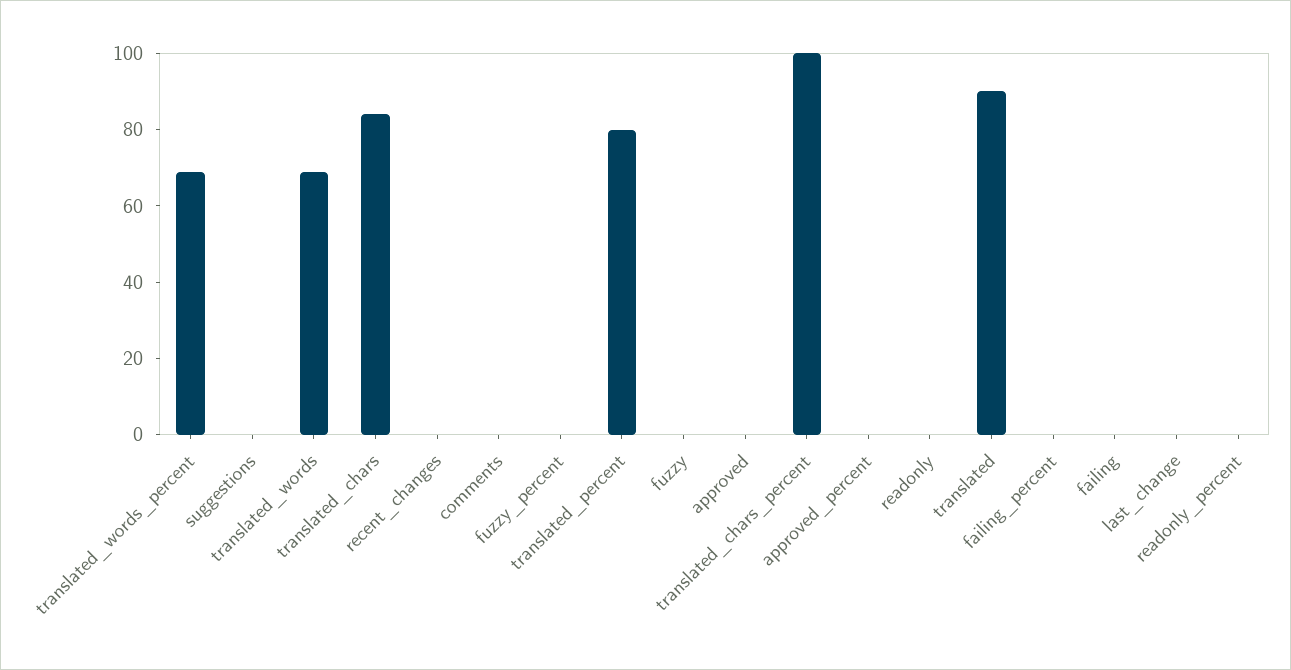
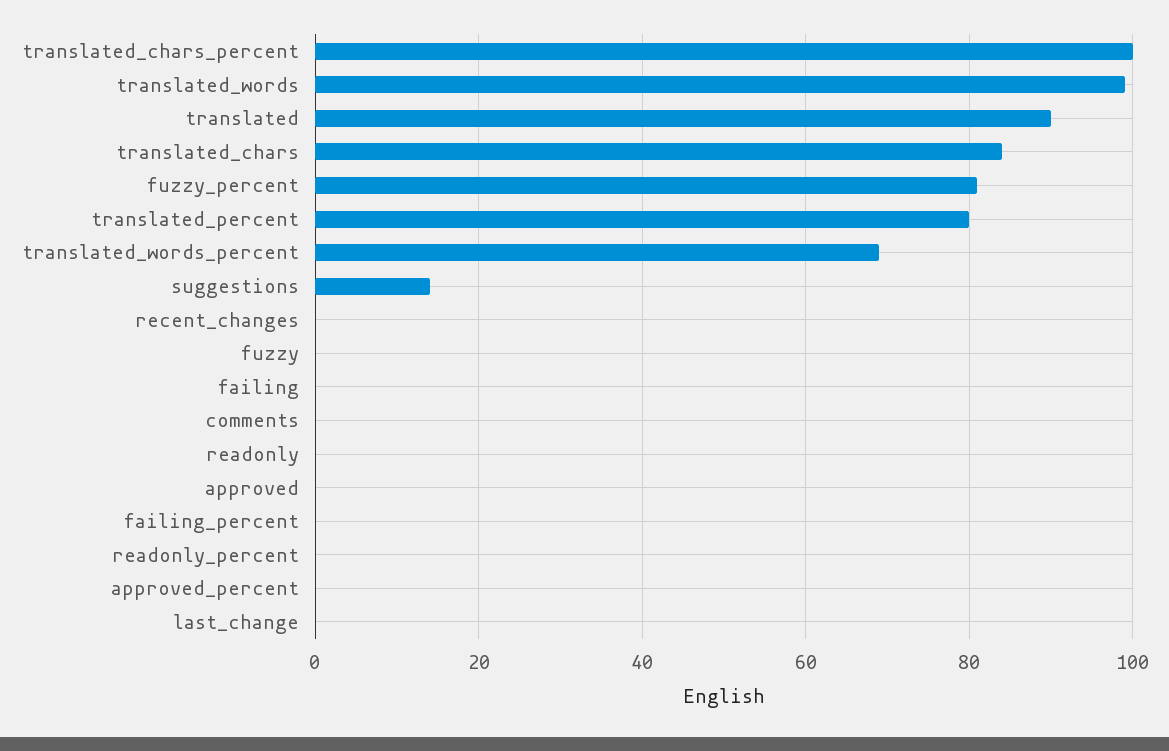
suggestions: 0 -> 15
translated_words: 70 -> 100
fuzzy_percent: 0 -> 80

